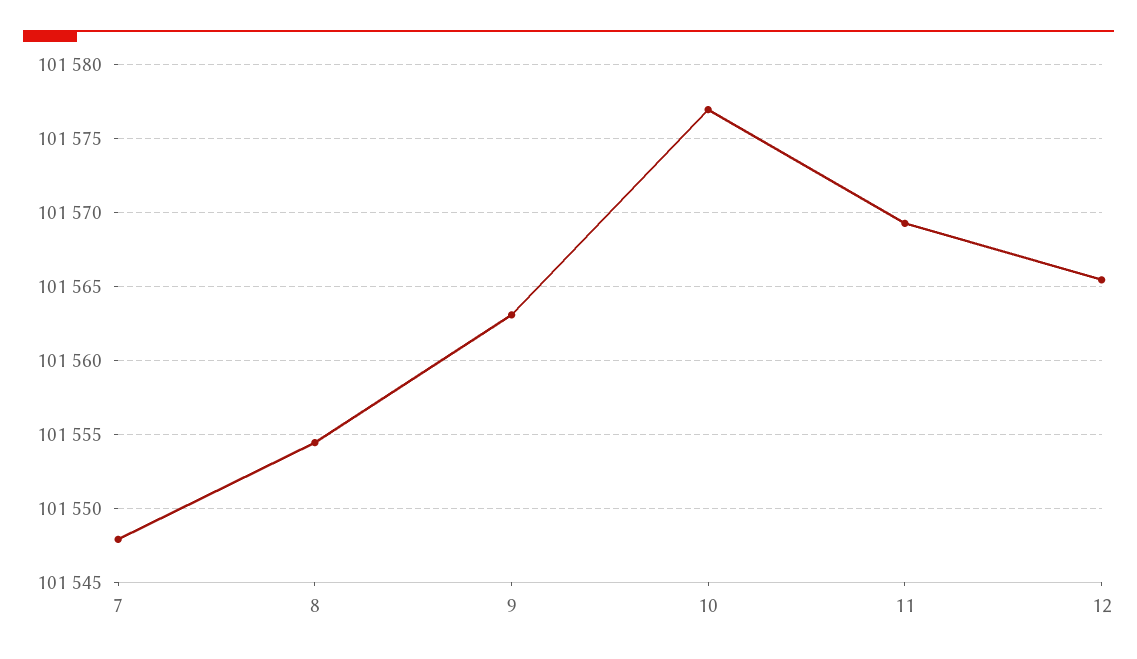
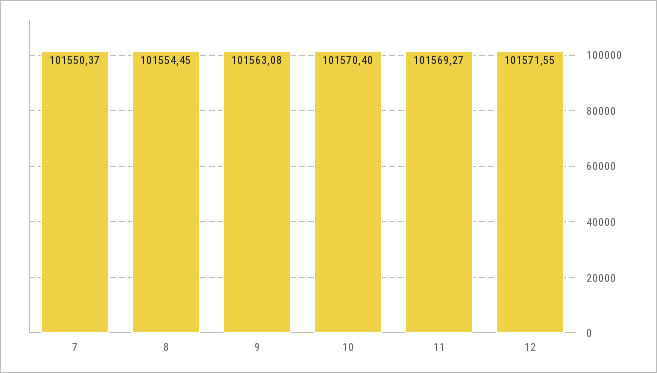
7: 101548 -> 101550.37
10: 101577 -> 101570.4
12: 101565.5 -> 101571.55

